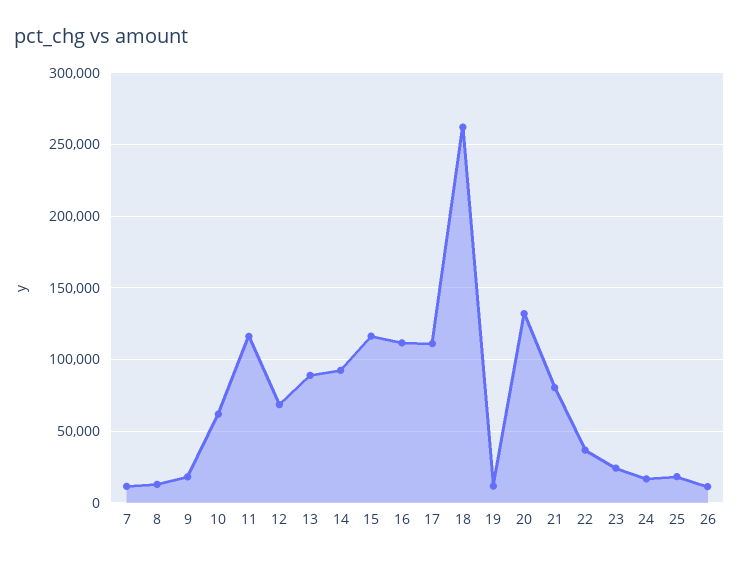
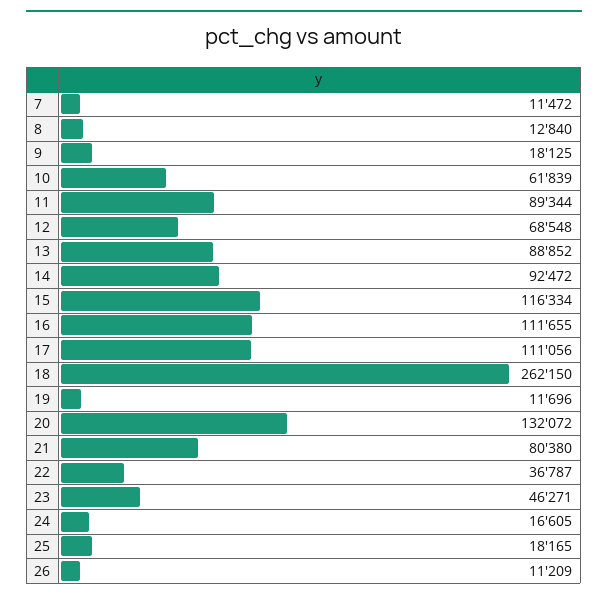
11: 115000 -> 89344
23: 25000 -> 46271

